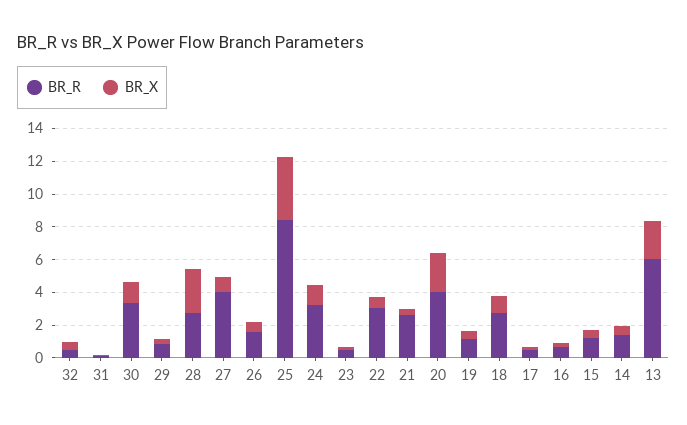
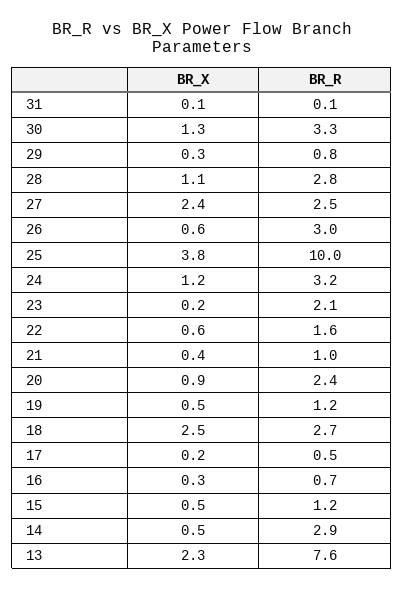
BR_R, 32: 0.5 -> none
BR_X, 32: 0.5 -> none
BR_X, 28: 2.5 -> 1.1
BR_R, 27: 4 -> 2.5
BR_X, 27: 1 -> 2.4
BR_R, 26: 1.5 -> 3
BR_R, 25: 8.5 -> 10
BR_R, 23: 0.5 -> 2.1
BR_R, 22: 3 -> 1.6
BR_R, 21: 2.5 -> 1
BR_R, 20: 4 -> 2.4
BR_X, 20: 2.5 -> 0.9
BR_X, 18: 1 -> 2.5
BR_R, 14: 1.5 -> 2.9
BR_R, 13: 6 -> 7.6

